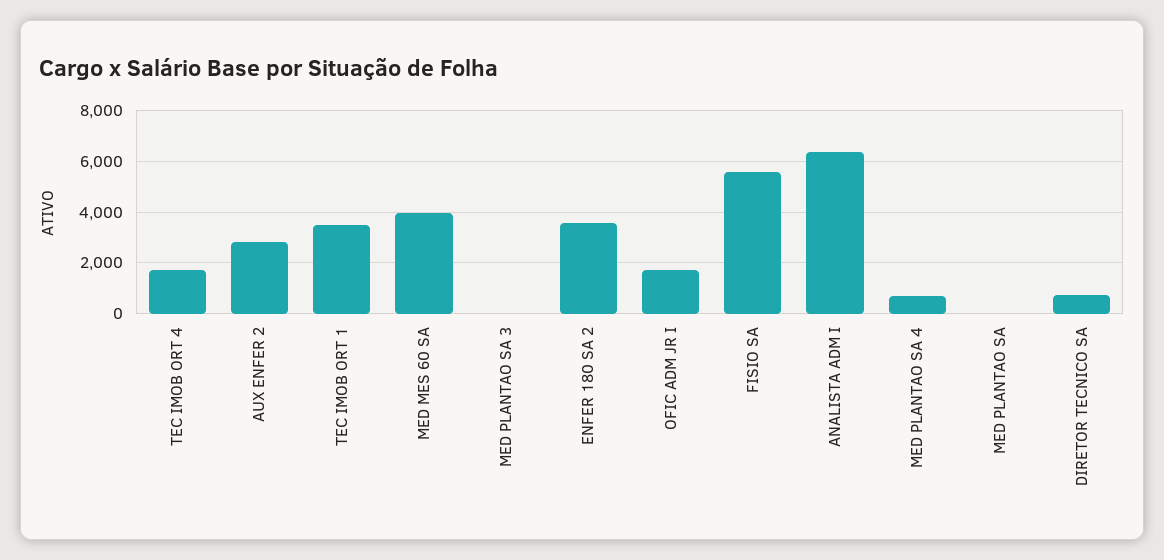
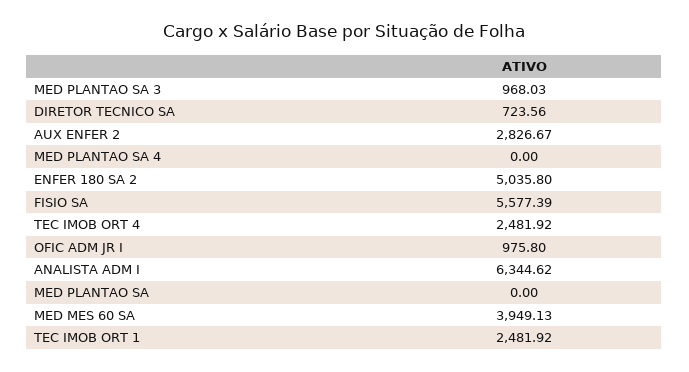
TEC IMOB ORT 4: 1750 -> 2481.92
TEC IMOB ORT 1: 3500 -> 2481.92
MED PLANTAO SA 3: 0 -> 968.03
ENFER 180 SA 2: 3500 -> 5035.8
OFIC ADM JR I: 1750 -> 975.8
MED PLANTAO SA 4: 750 -> 0

